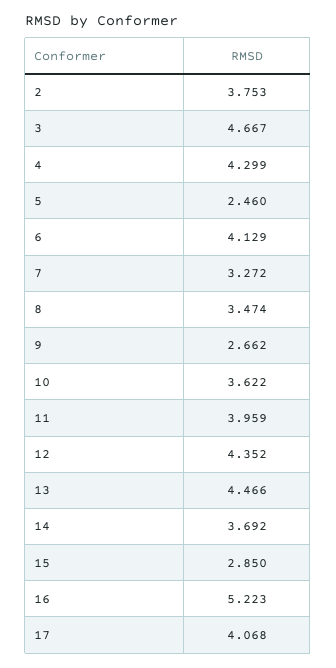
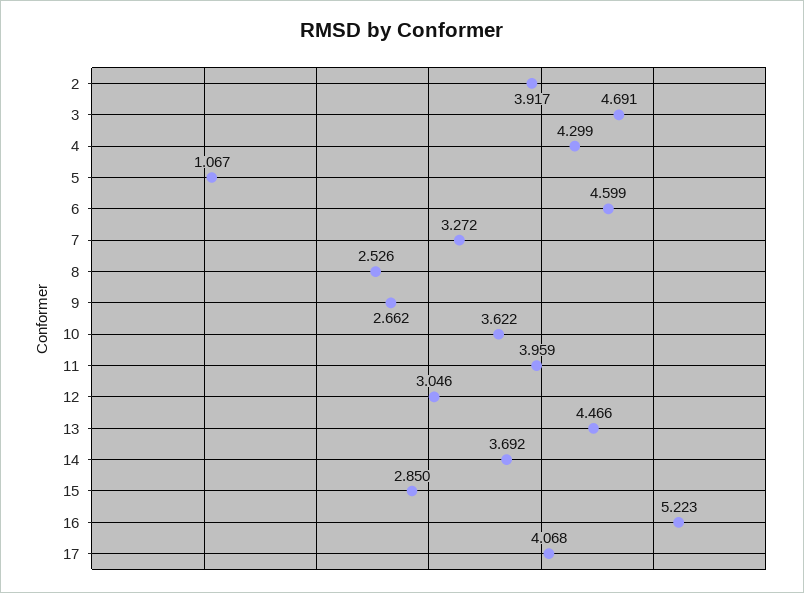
2: 3.753 -> 3.917
3: 4.667 -> 4.691
5: 2.46 -> 1.067
6: 4.129 -> 4.599
8: 3.474 -> 2.526
12: 4.352 -> 3.046

